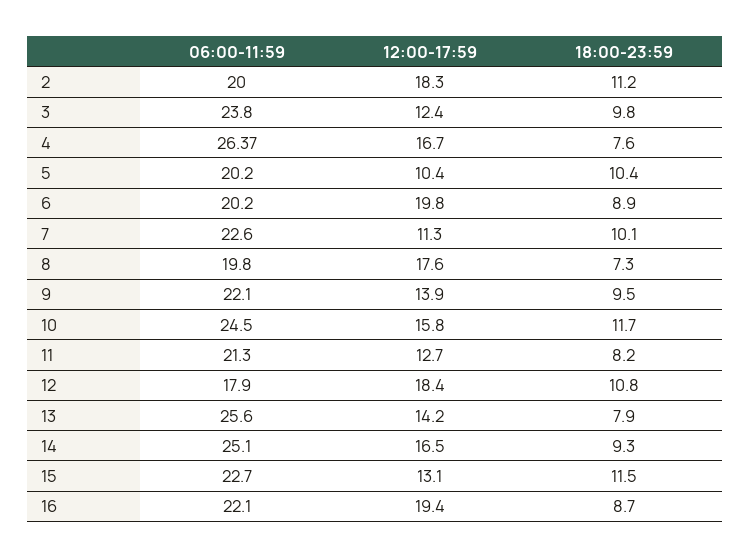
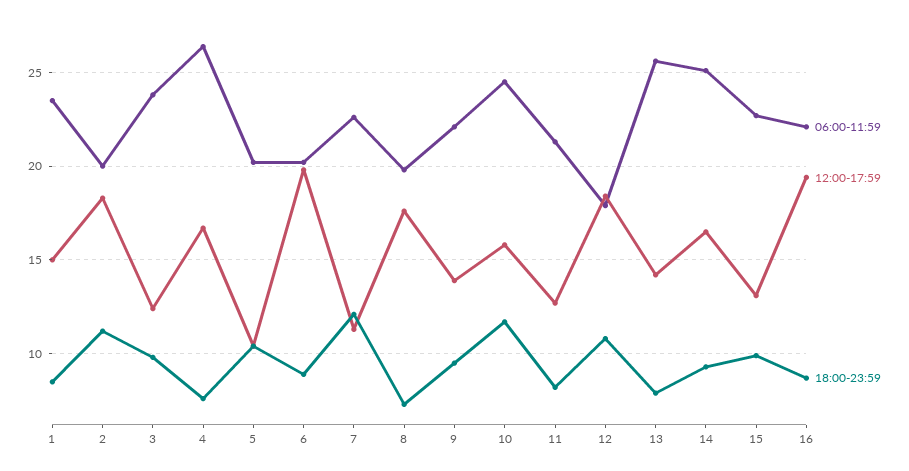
18:00-23:59, 7: 10.1 -> 12
18:00-23:59, 15: 11.5 -> 10
06:00-11:59, 1: none -> 23.5
12:00-17:59, 1: none -> 15
18:00-23:59, 1: none -> 8.5

